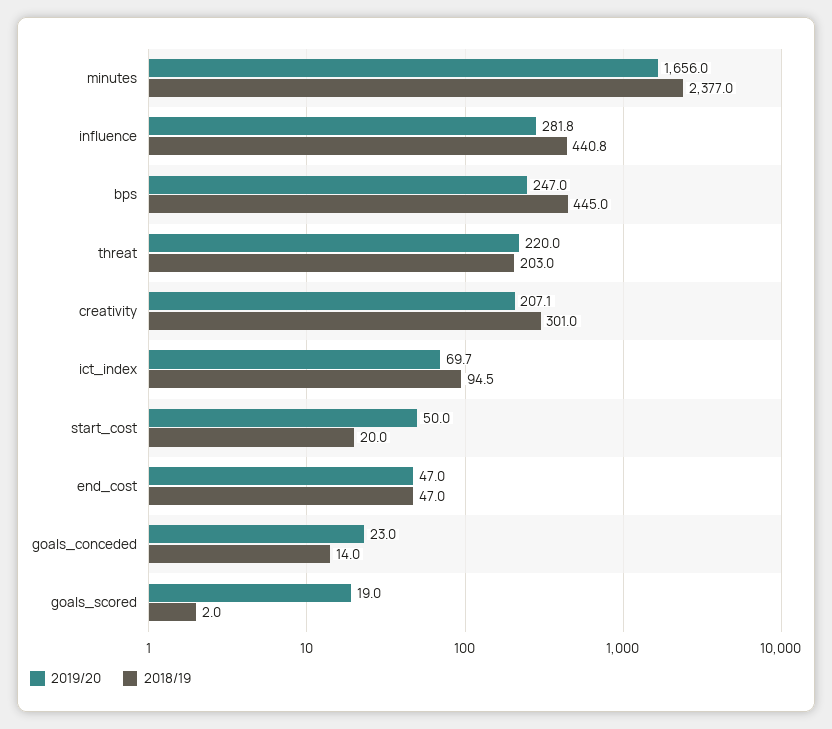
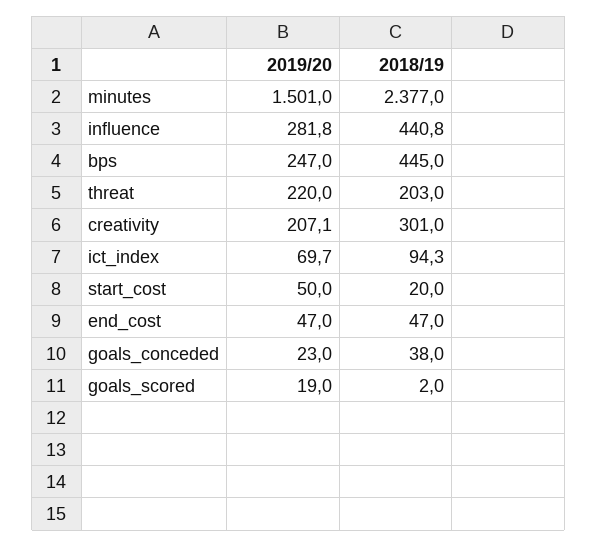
2019/20, minutes: 1656 -> 1501
2018/19, ict_index: 94.5 -> 94.3
2018/19, goals_conceded: 14 -> 38

